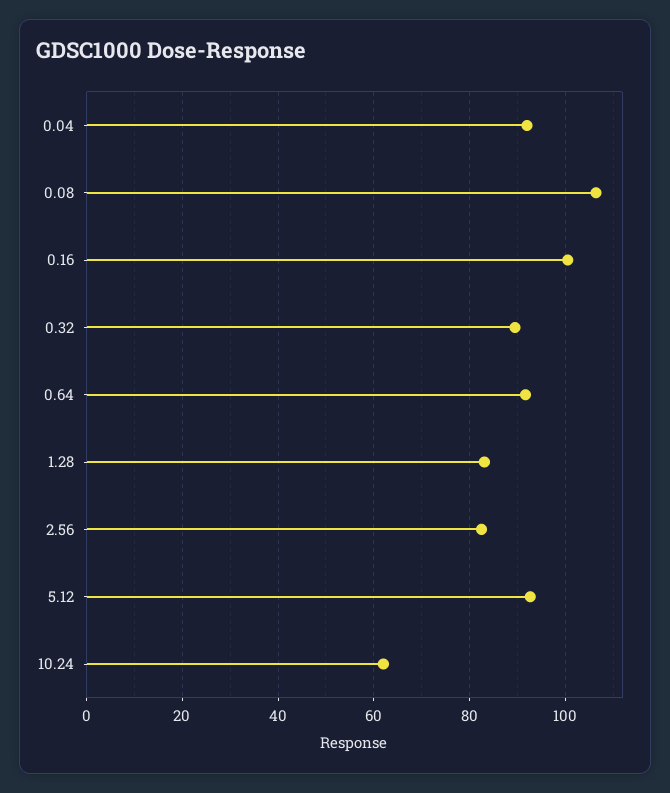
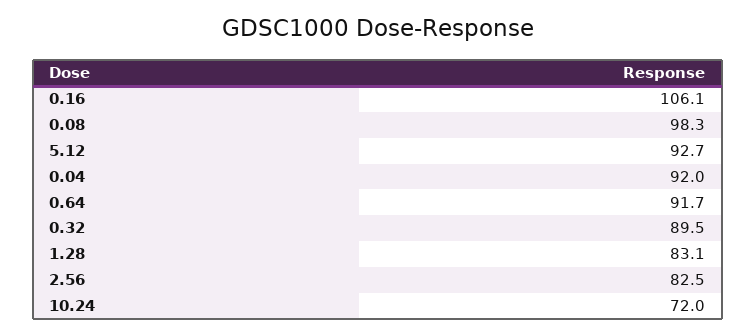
0.08: 106 -> 98.3
0.16: 100 -> 106.1
10.24: 62 -> 72

